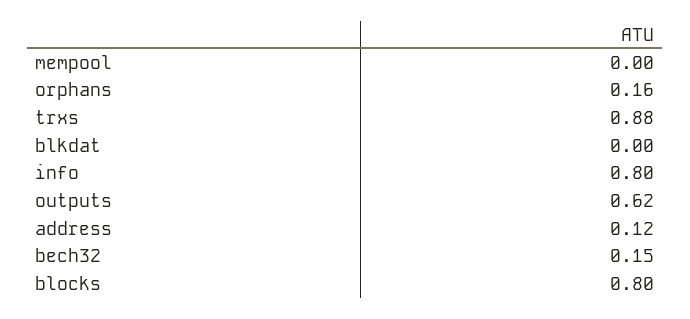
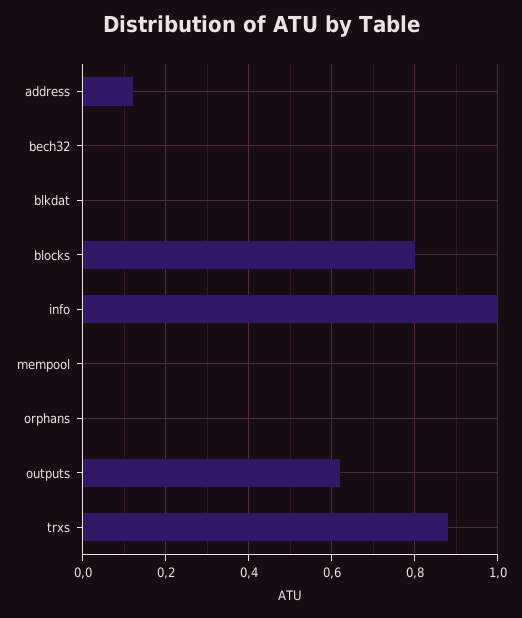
orphans: 0.16 -> 0
info: 0.8 -> 1
bech32: 0.15 -> 0

